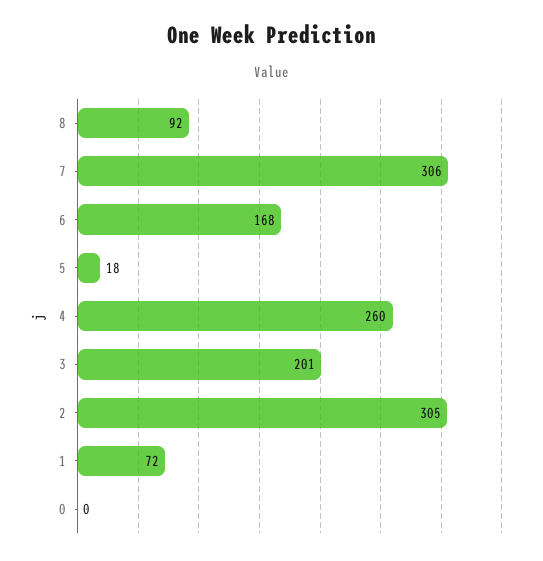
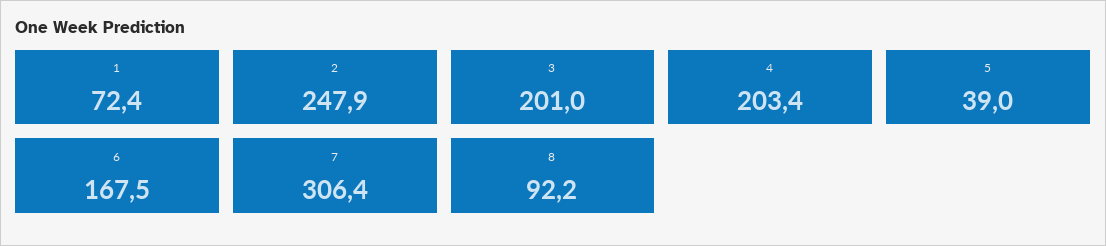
5: 18 -> 39
4: 260 -> 203.4
2: 305 -> 247.9
0: 0 -> none

